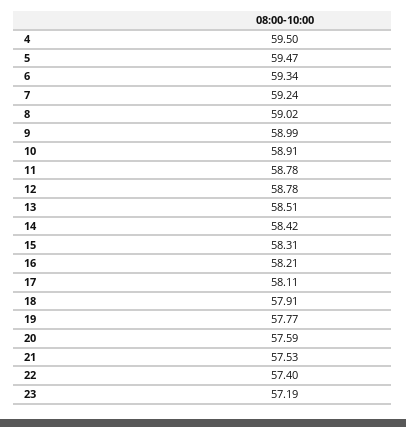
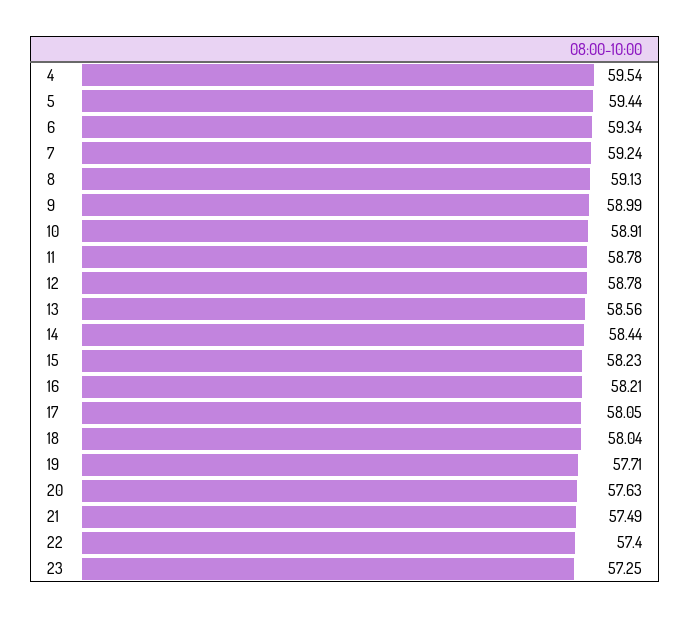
4: 59.5 -> 59.54
5: 59.47 -> 59.44
8: 59.02 -> 59.13
13: 58.51 -> 58.56
14: 58.42 -> 58.44
15: 58.31 -> 58.23
17: 58.11 -> 58.05
18: 57.91 -> 58.04
19: 57.77 -> 57.71
20: 57.59 -> 57.63
21: 57.53 -> 57.49
23: 57.19 -> 57.25

